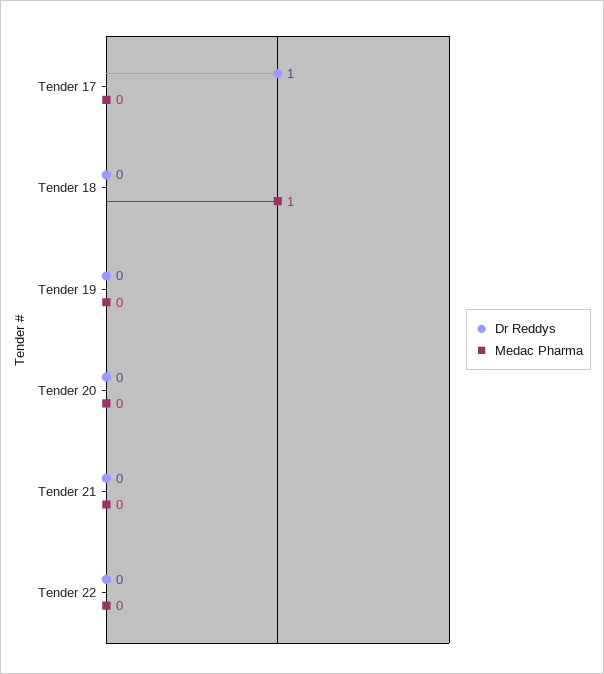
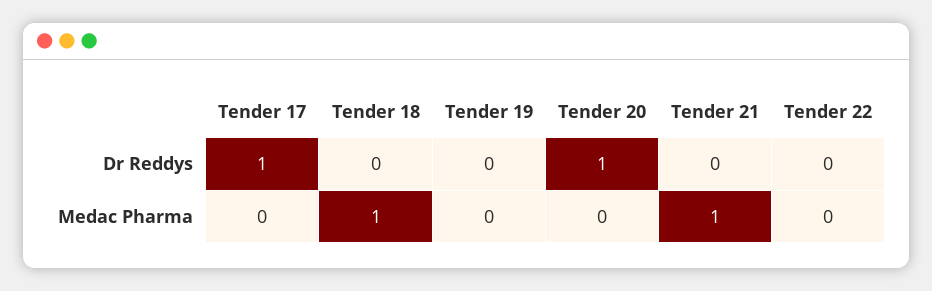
Dr Reddys, Tender 20: 0 -> 1
Medac Pharma, Tender 21: 0 -> 1

